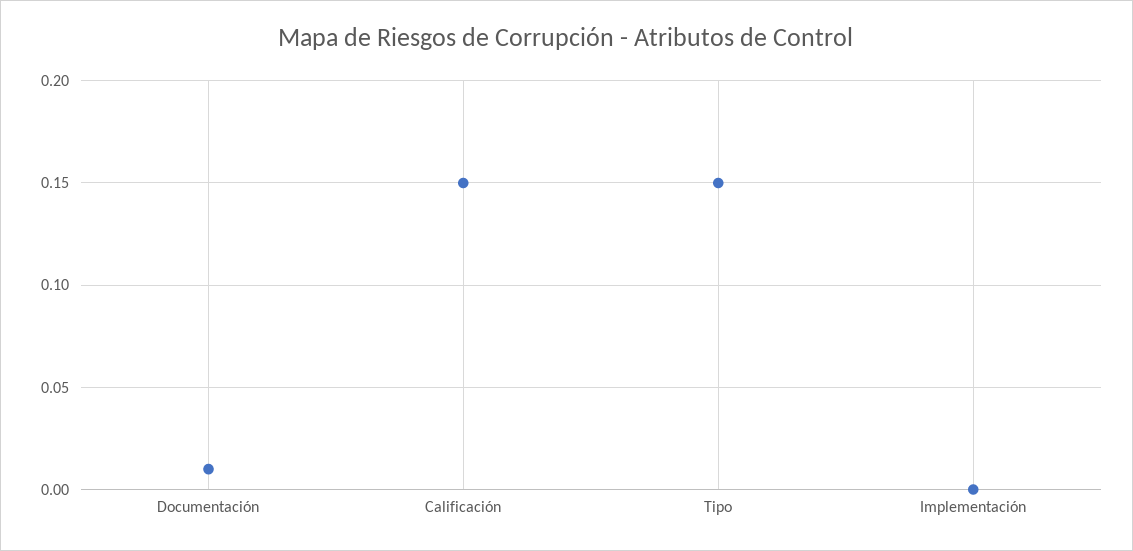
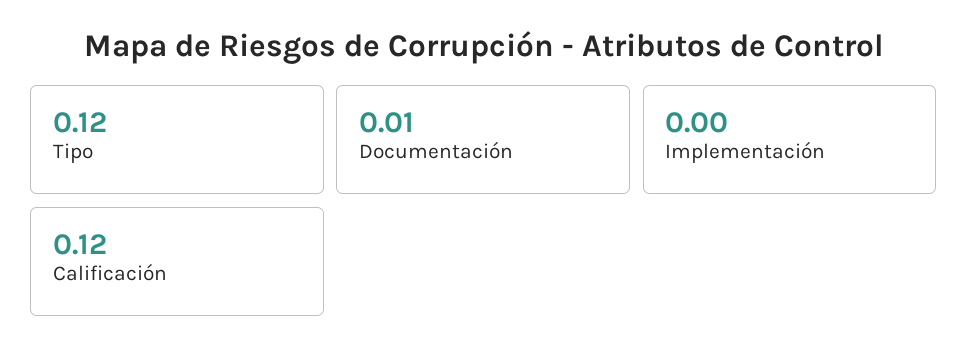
Calificación: 0.15 -> 0.12
Tipo: 0.15 -> 0.12

